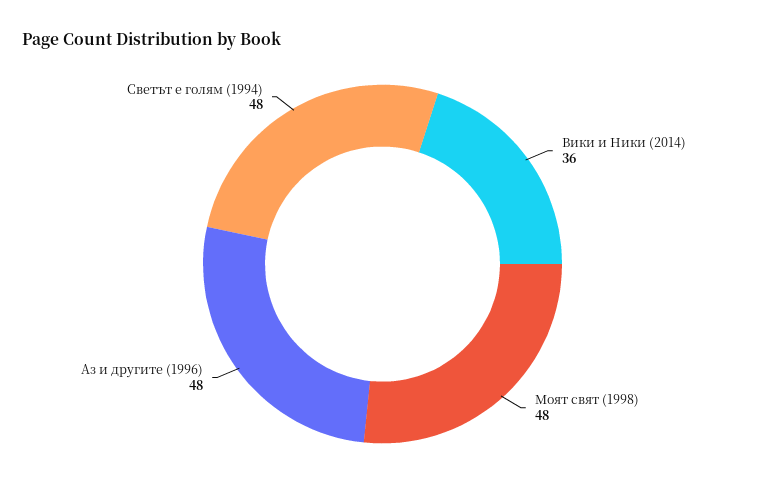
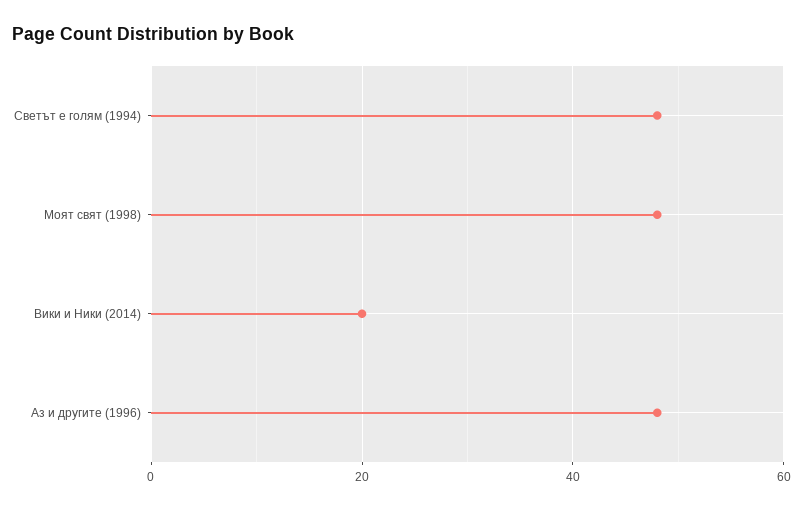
Вики и Ники (2014): 36 -> 20

